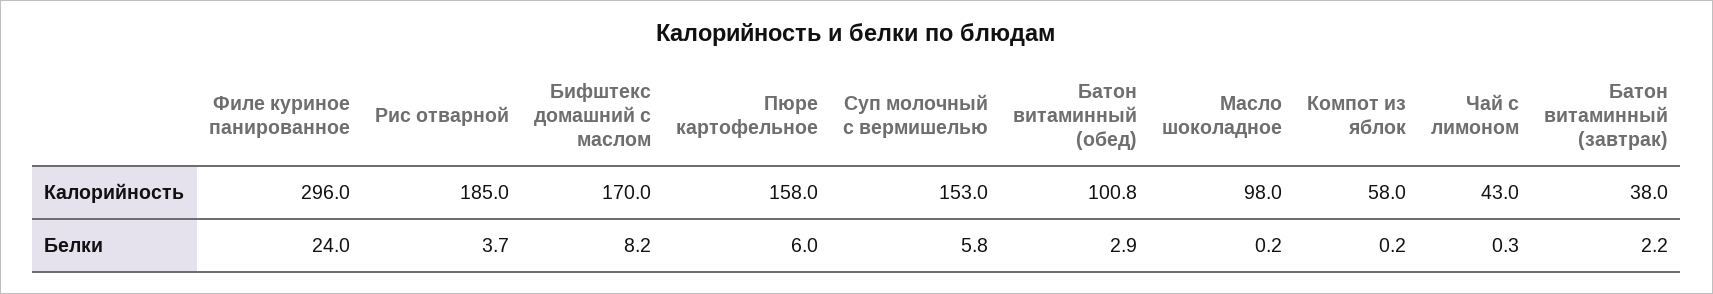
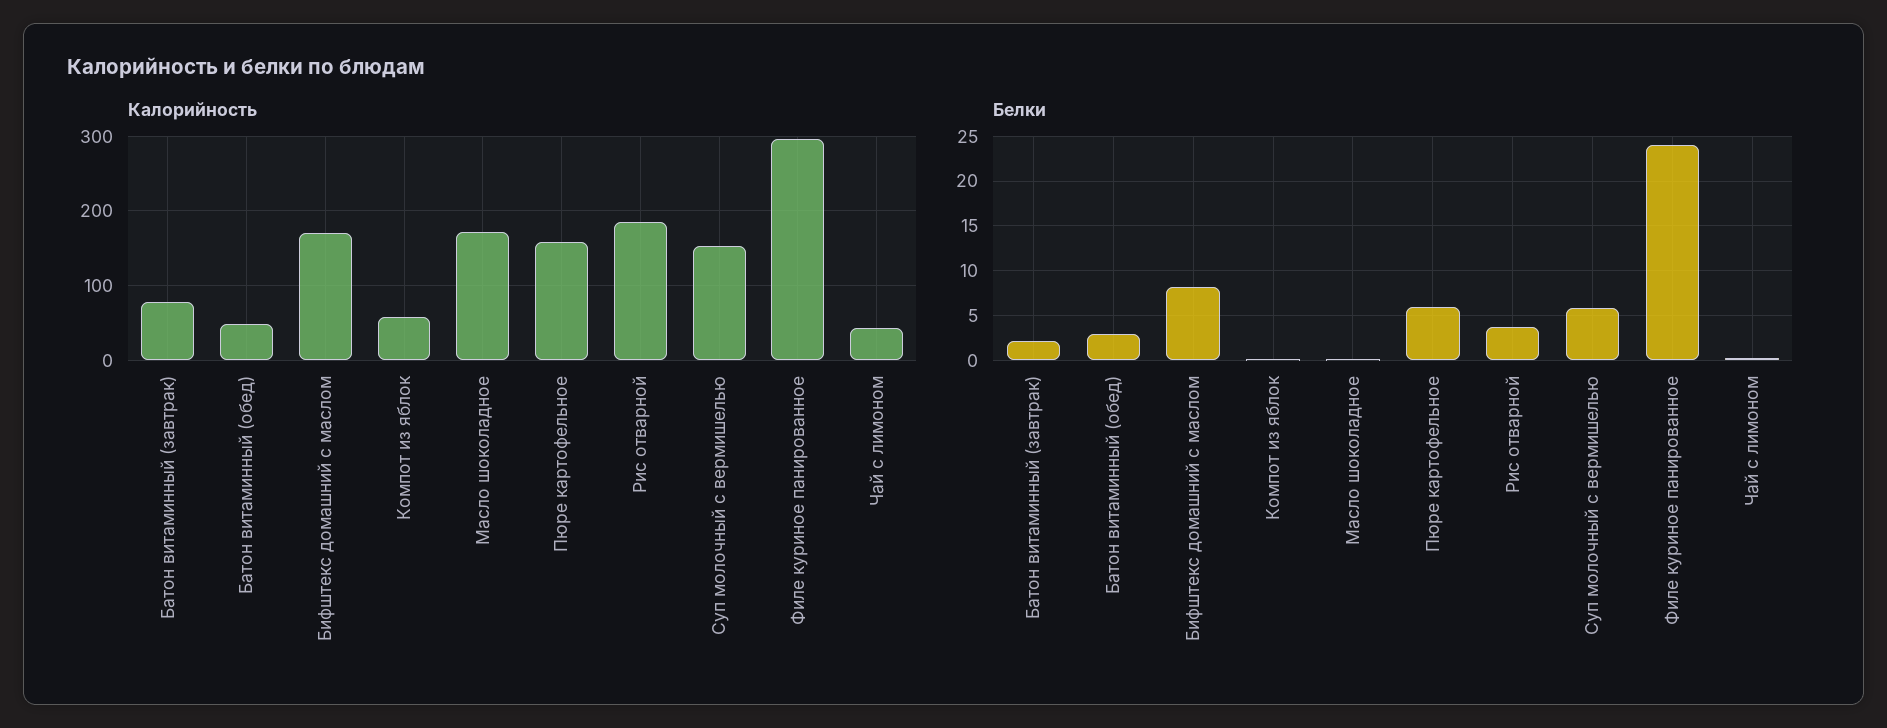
Калорийность, Батон витаминный (обед): 100.8 -> 50
Калорийность, Масло шоколадное: 98 -> 170
Калорийность, Батон витаминный (завтрак): 38 -> 80

